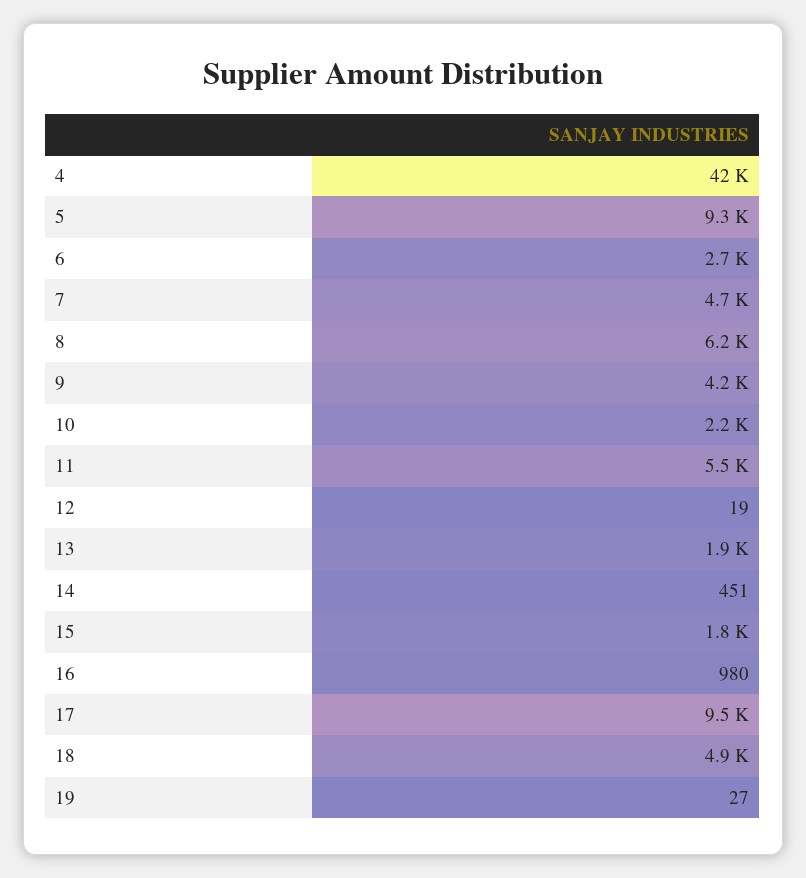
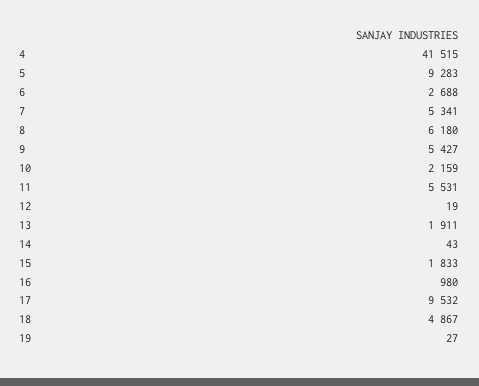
7: 4700 -> 5341
9: 4200 -> 5427
14: 451 -> 43

